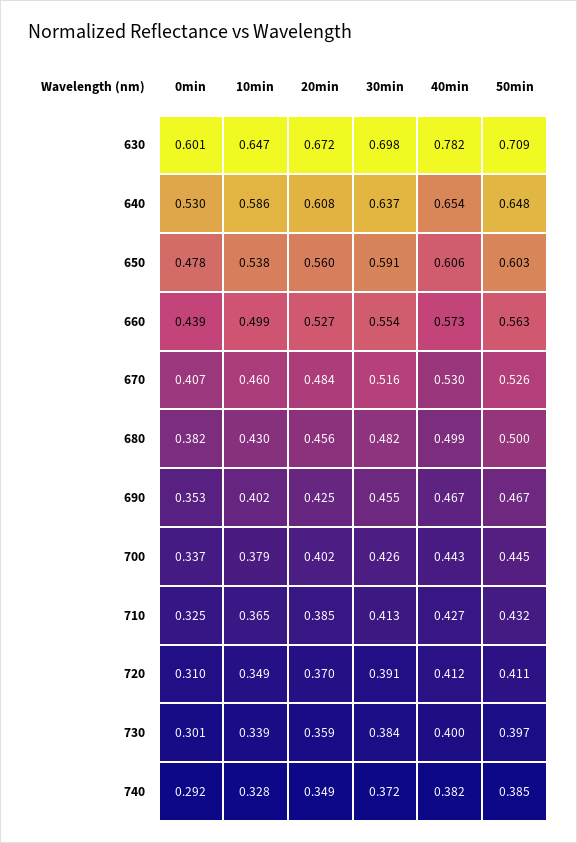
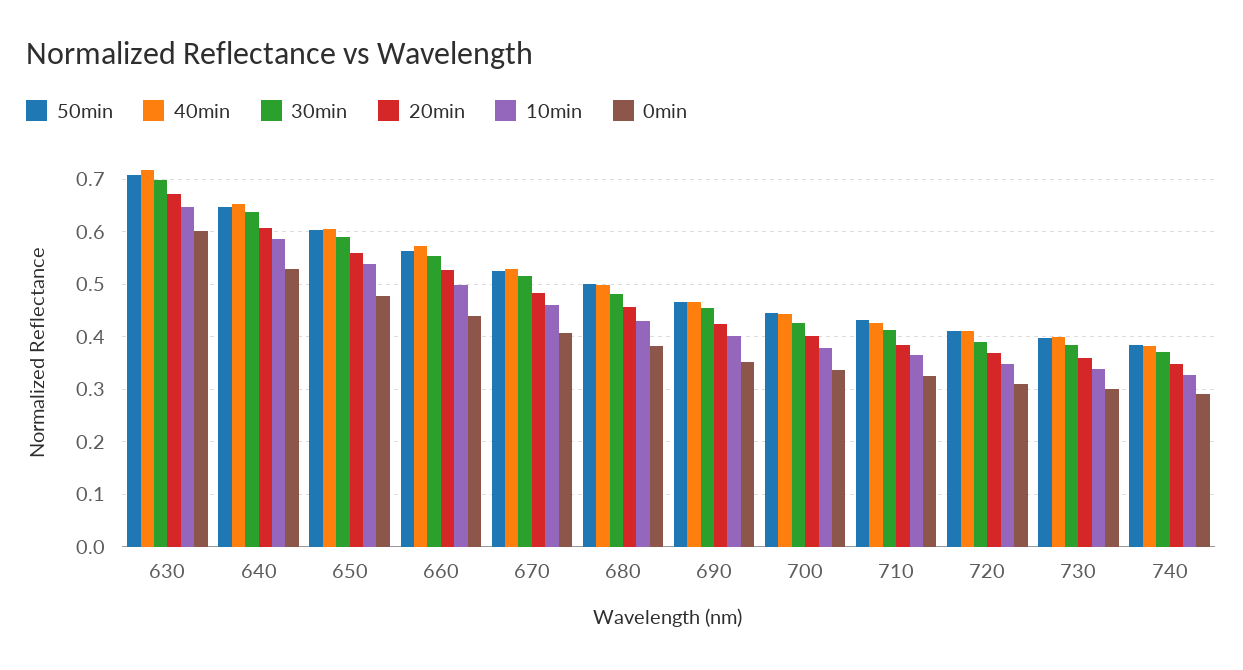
40min, 630: 0.782 -> 0.72

